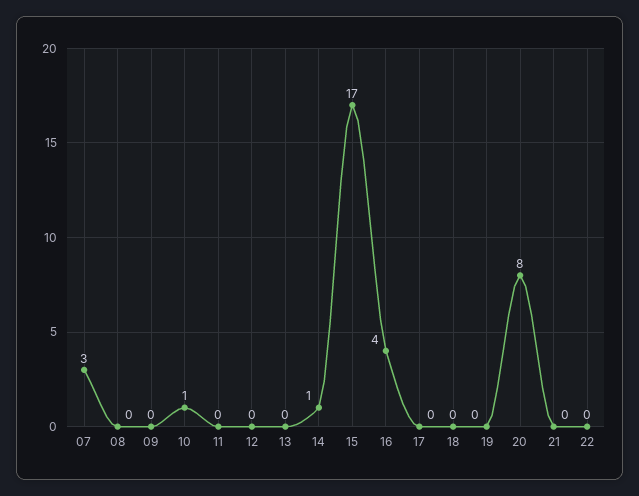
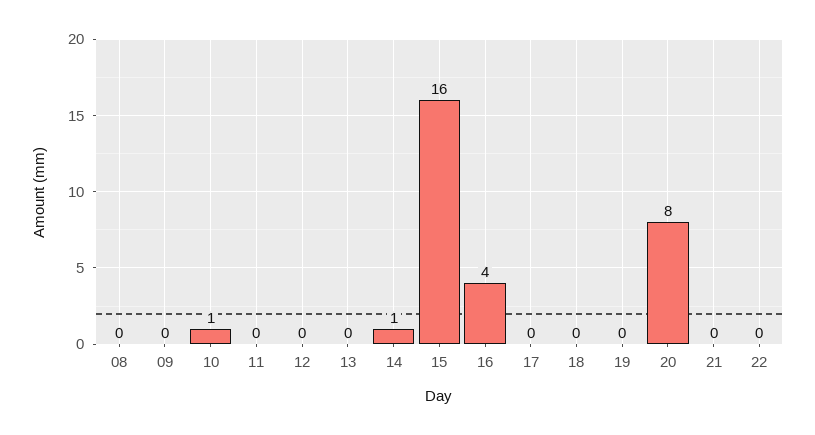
07: 3 -> none
15: 17 -> 16

